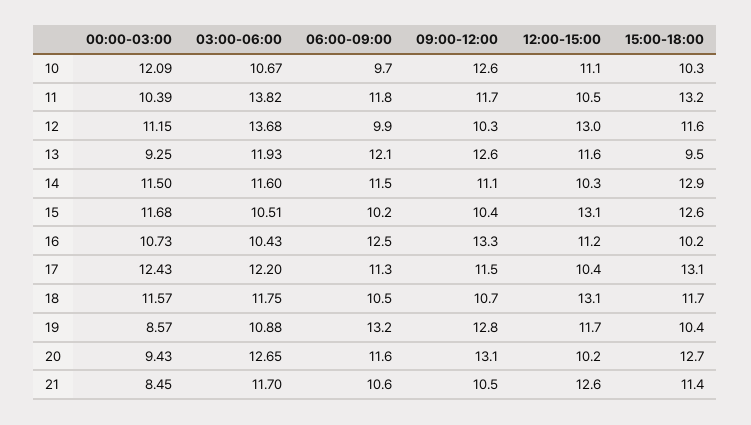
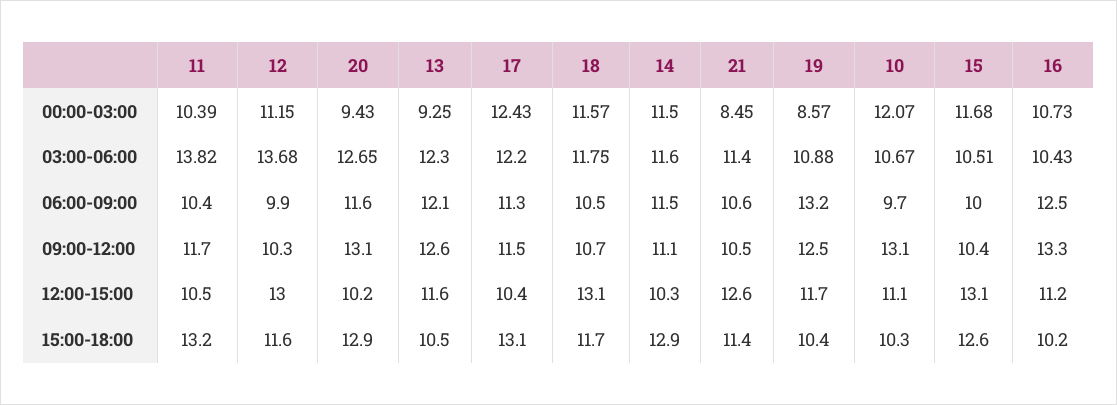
00:00-03:00, 10: 12.09 -> 12.07
09:00-12:00, 10: 12.6 -> 13.1
06:00-09:00, 11: 11.8 -> 10.4
03:00-06:00, 13: 11.93 -> 12.3
15:00-18:00, 13: 9.5 -> 10.5
06:00-09:00, 15: 10.2 -> 10
09:00-12:00, 19: 12.8 -> 12.5
15:00-18:00, 20: 12.7 -> 12.9
03:00-06:00, 21: 11.7 -> 11.4

